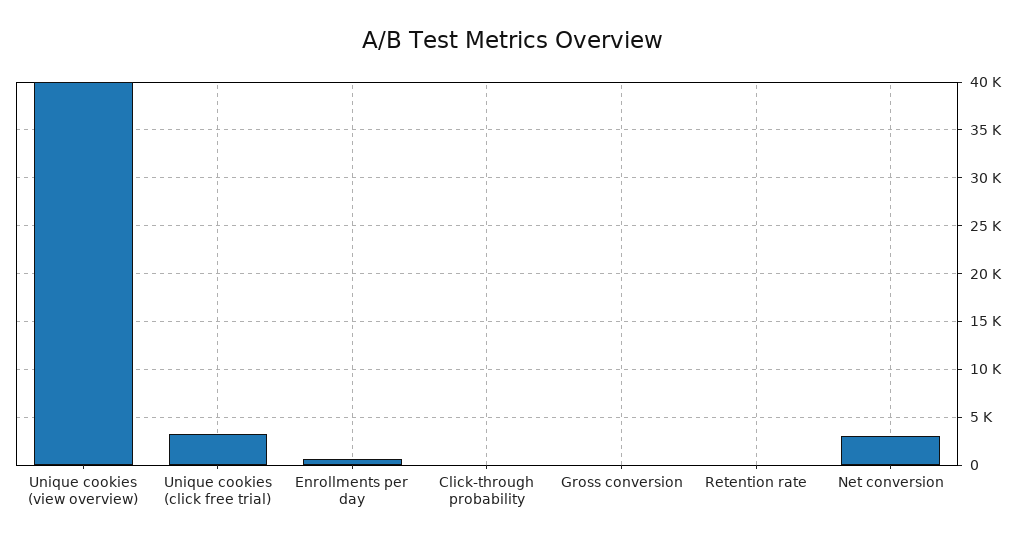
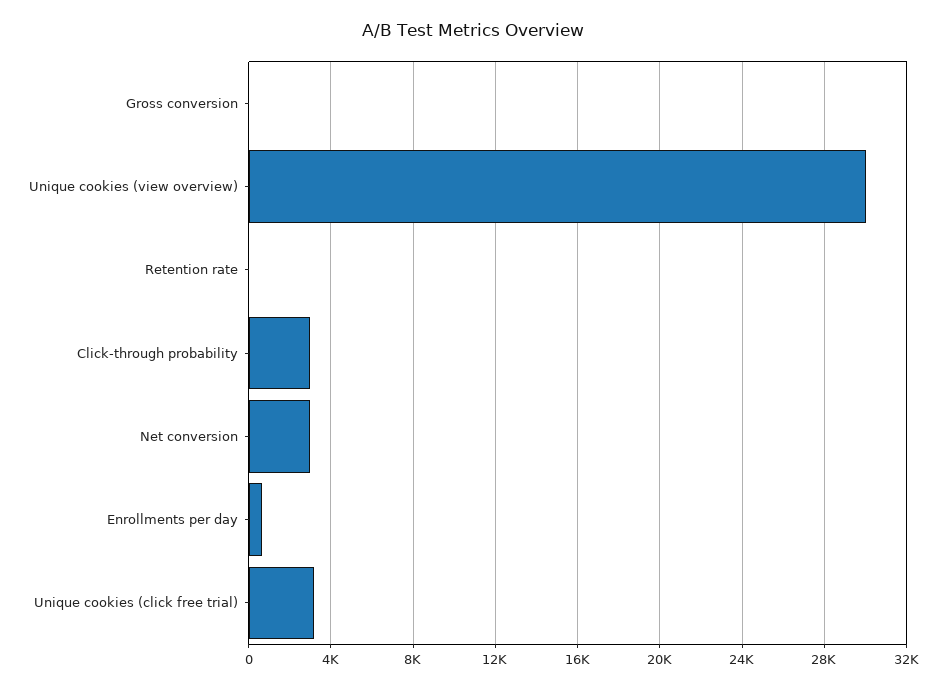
Unique cookies (view overview): 40000 -> 30000
Click-through probability: 0 -> 3000

